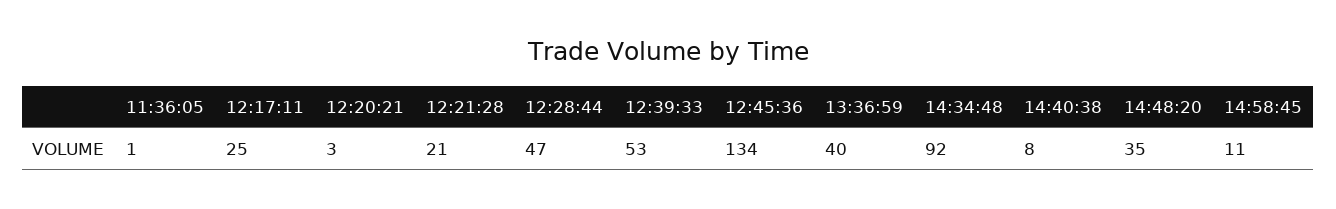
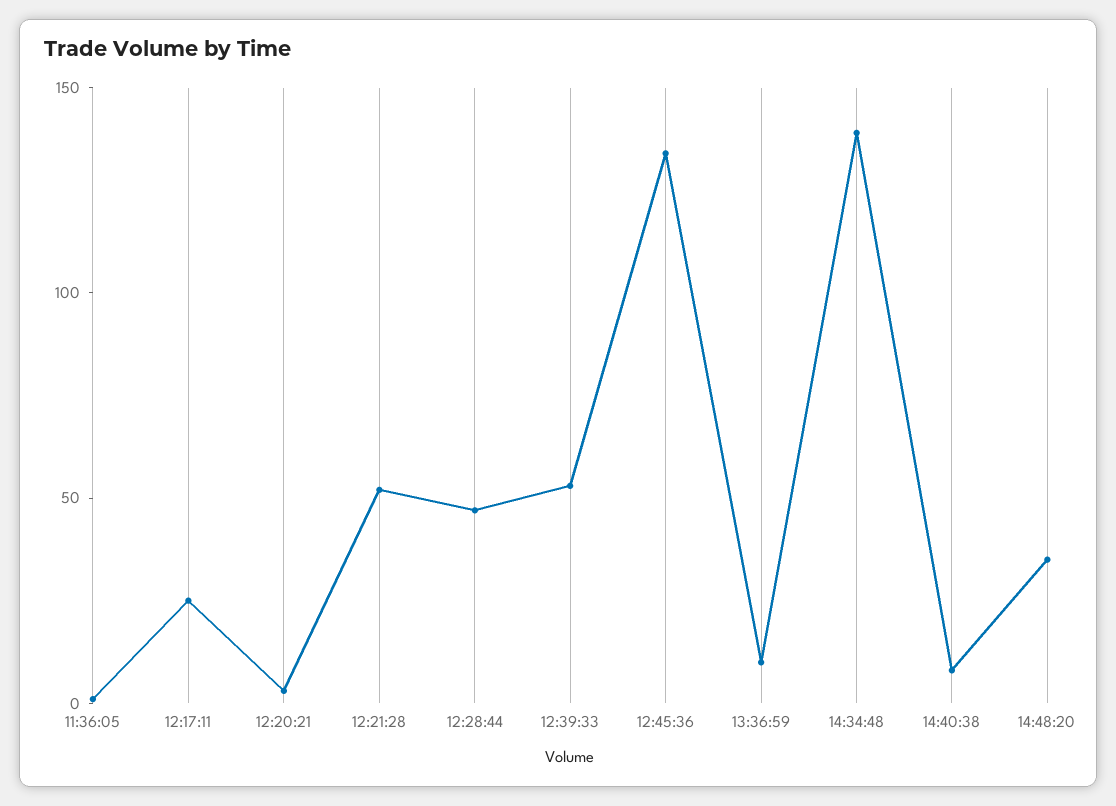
12:21:28: 21 -> 50
13:36:59: 40 -> 10
14:34:48: 92 -> 140
14:58:45: 11 -> none

